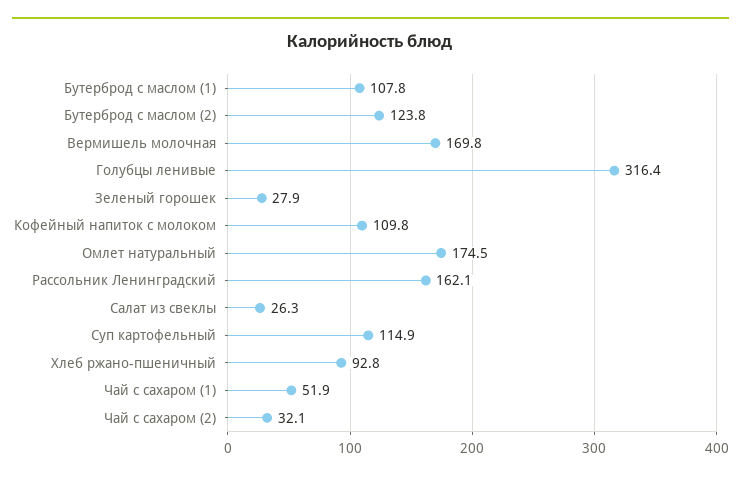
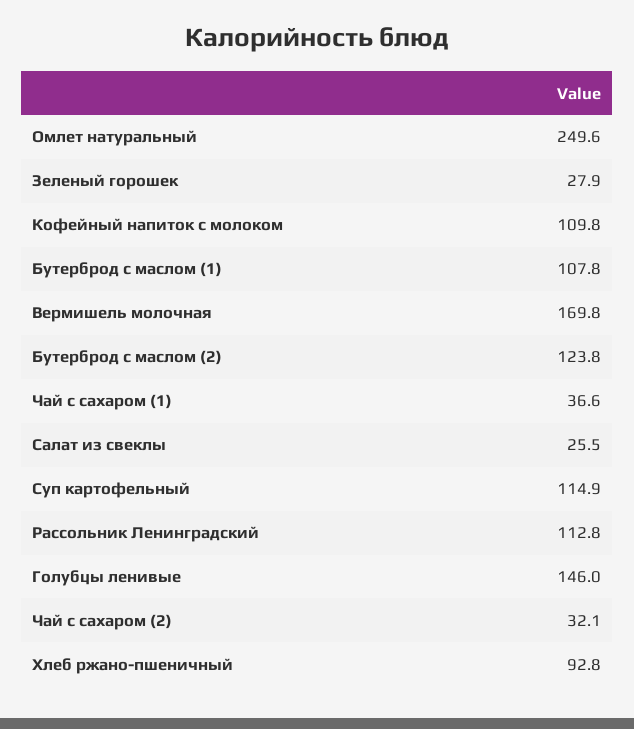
Голубцы ленивые: 316.4 -> 146
Омлет натуральный: 174.5 -> 249.6
Рассольник Ленинградский: 162.1 -> 112.8
Салат из свеклы: 26.3 -> 25.5
Чай с сахаром (1): 51.9 -> 36.6

